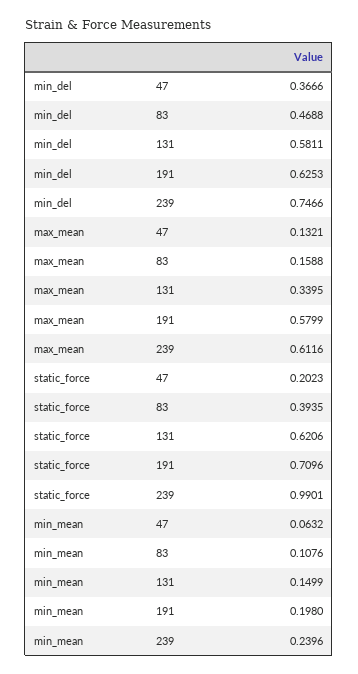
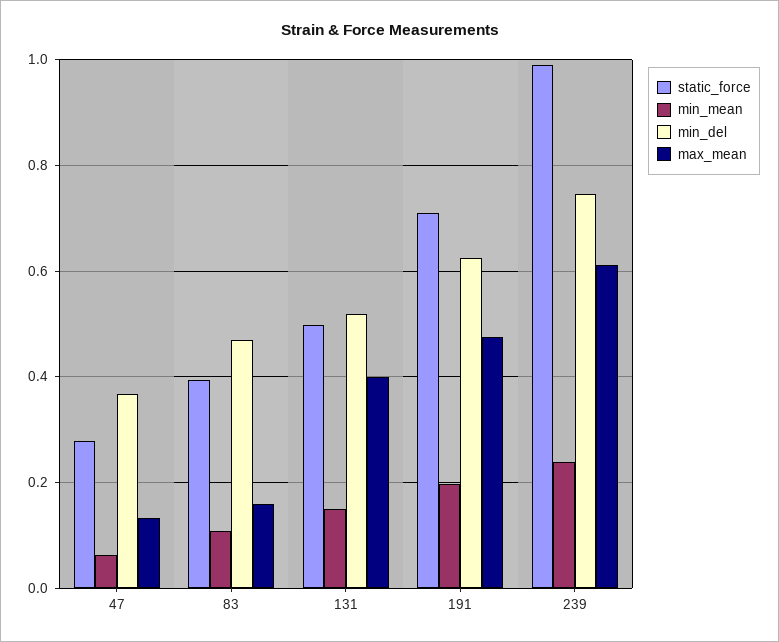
min_del, 131: 0.5811 -> 0.52
max_mean, 131: 0.3395 -> 0.4
max_mean, 191: 0.5799 -> 0.48
static_force, 47: 0.2023 -> 0.28
static_force, 131: 0.6206 -> 0.5

